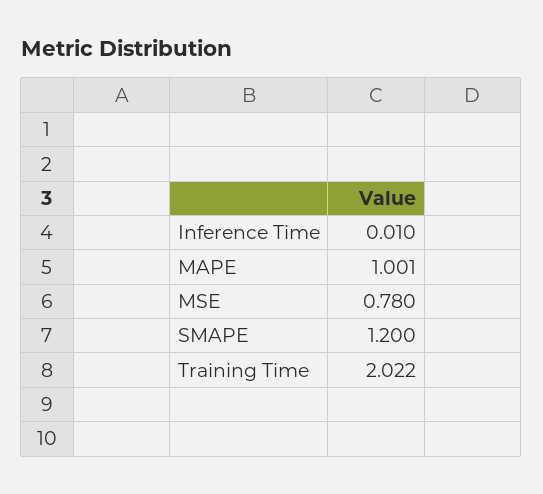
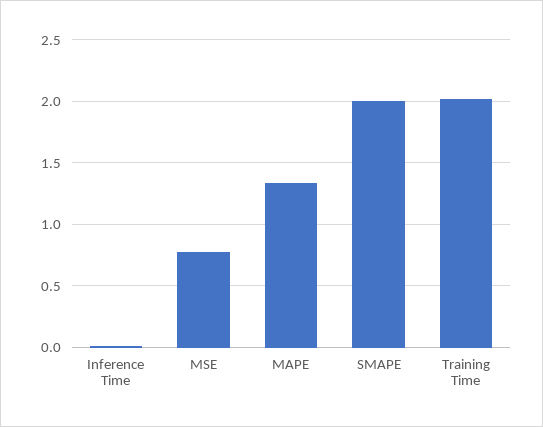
MAPE: 1.001 -> 1.35
SMAPE: 1.2 -> 2

